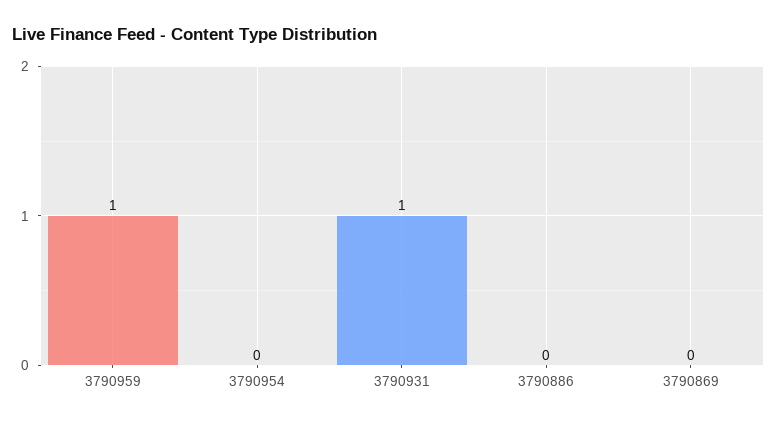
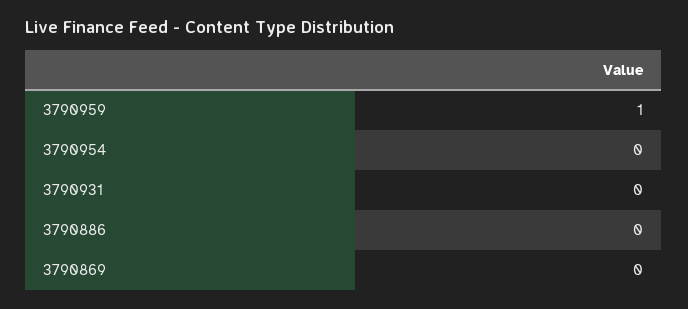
3790931: 1 -> 0

